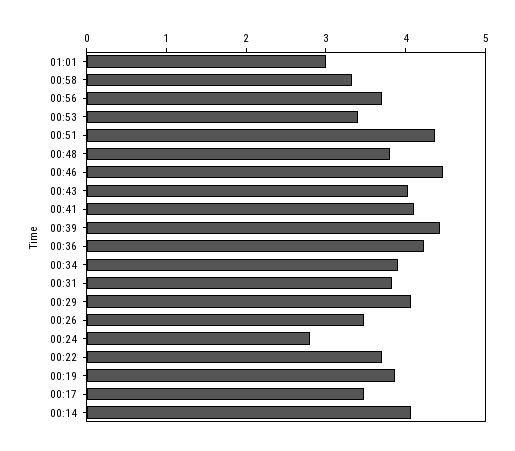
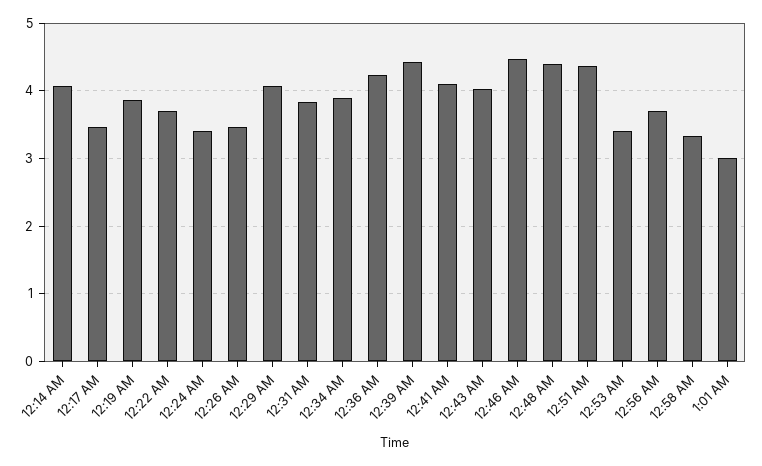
00:48: 3.8 -> 4.4
00:24: 2.8 -> 3.4

